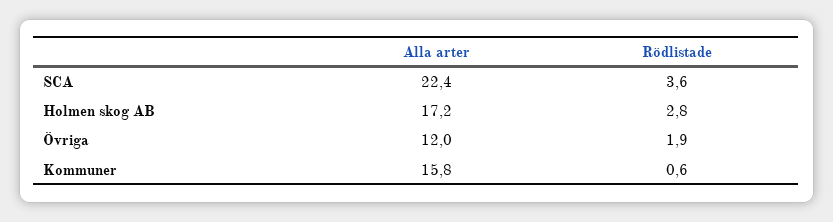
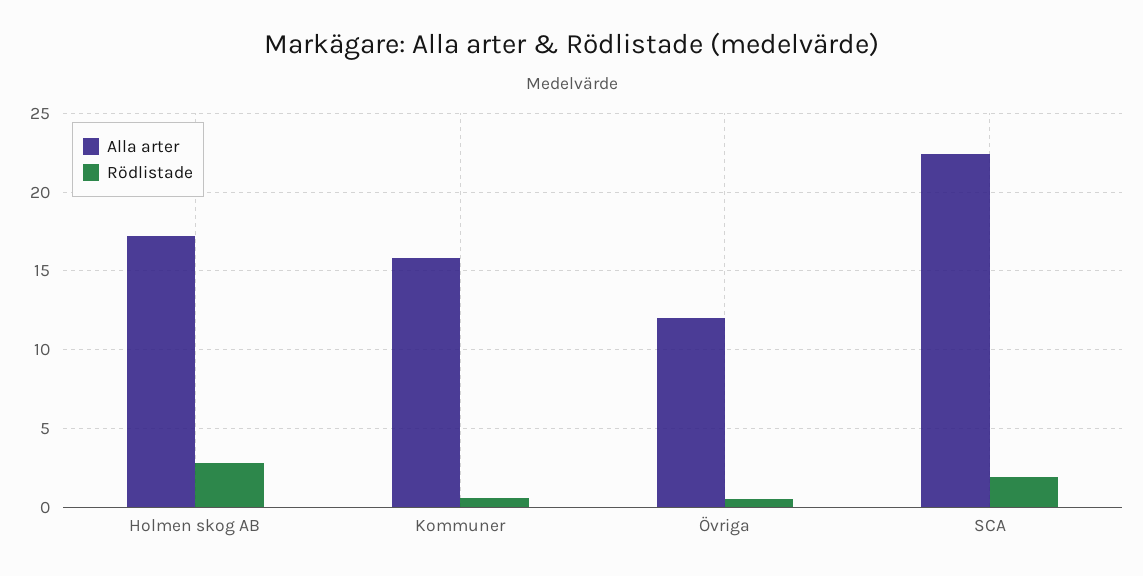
Rödlistade, SCA: 3.6 -> 2
Rödlistade, Övriga: 1.9 -> 0.5

